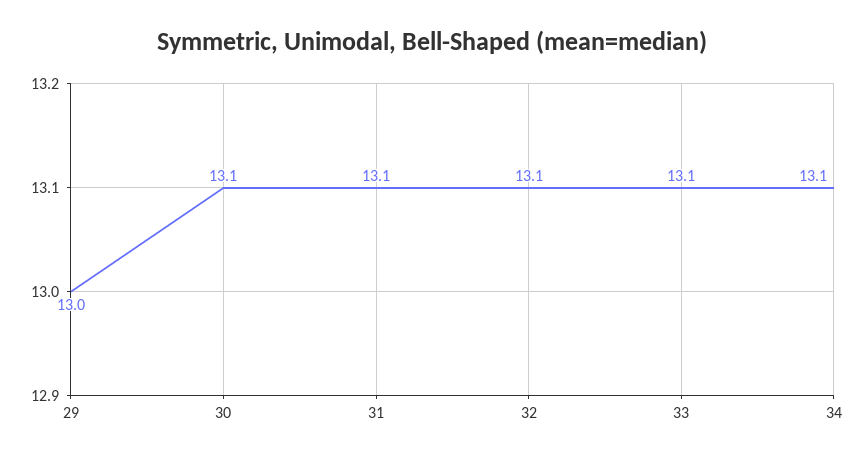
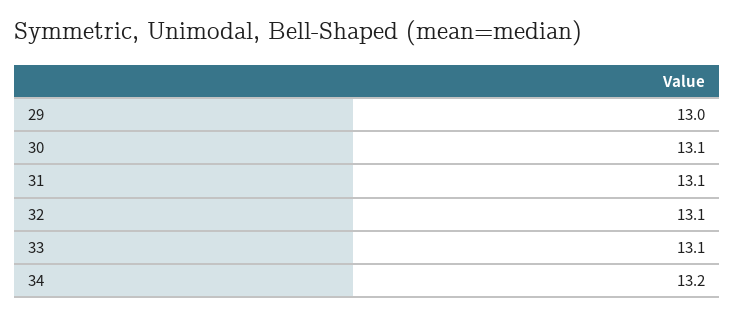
34: 13.1 -> 13.2

